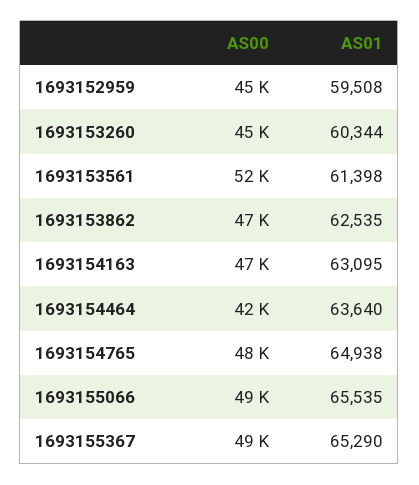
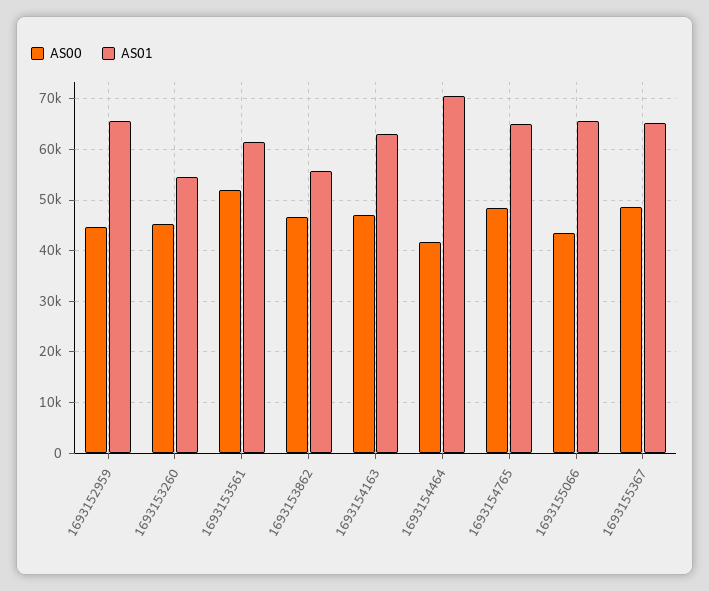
AS01, 1693152959: 59508 -> 66000
AS01, 1693153260: 60344 -> 54000
AS01, 1693153862: 62535 -> 56000
AS01, 1693154464: 63640 -> 70000
AS00, 1693155066: 49000 -> 44000

